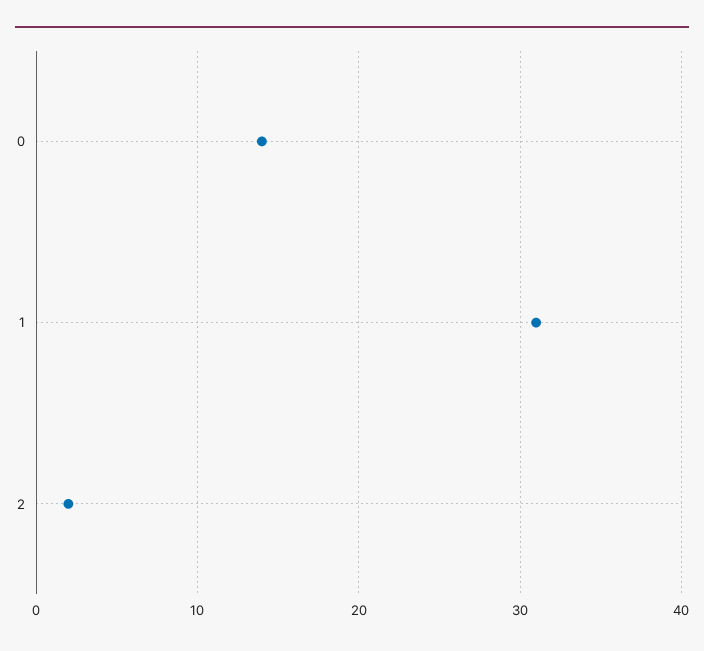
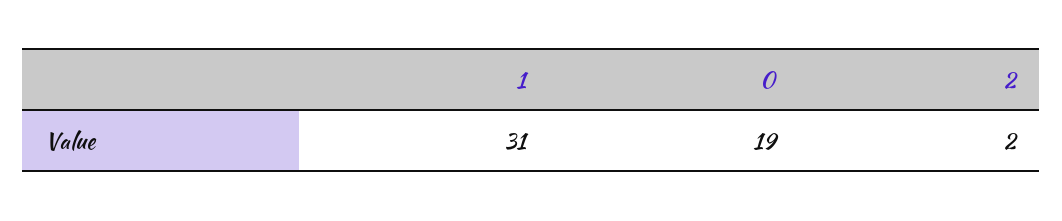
0: 14 -> 19

